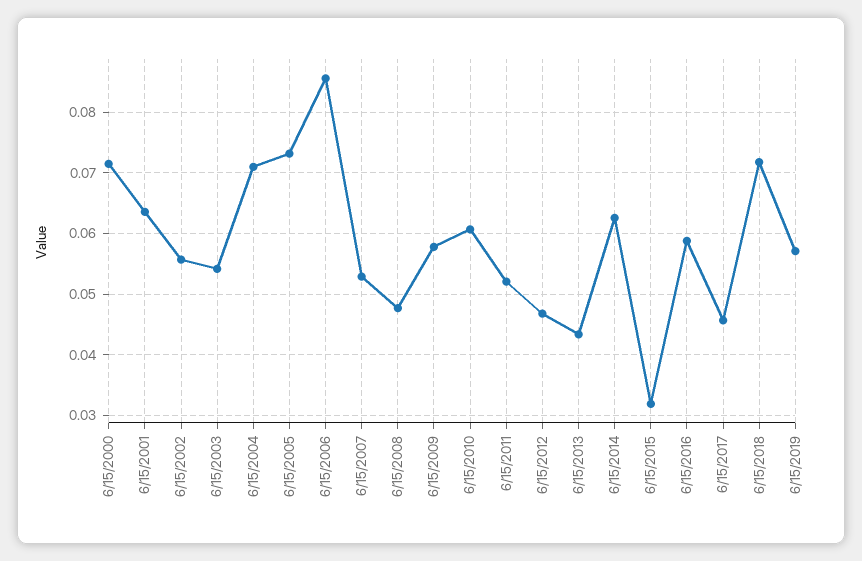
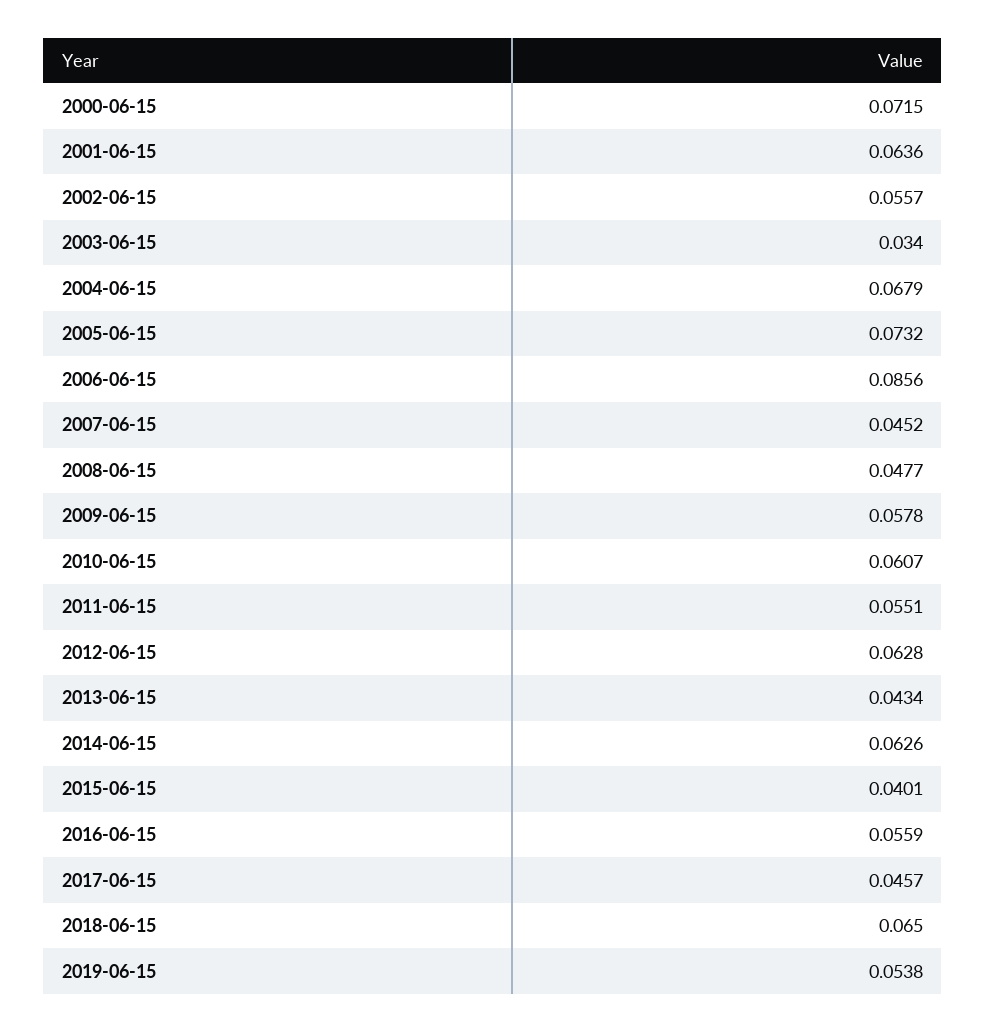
6/15/2003: 0.054 -> 0.034
6/15/2004: 0.071 -> 0.0679
6/15/2007: 0.053 -> 0.0452
6/15/2011: 0.052 -> 0.0551
6/15/2012: 0.047 -> 0.0628
6/15/2015: 0.032 -> 0.0401
6/15/2016: 0.059 -> 0.0559
6/15/2018: 0.072 -> 0.065
6/15/2019: 0.057 -> 0.0538

